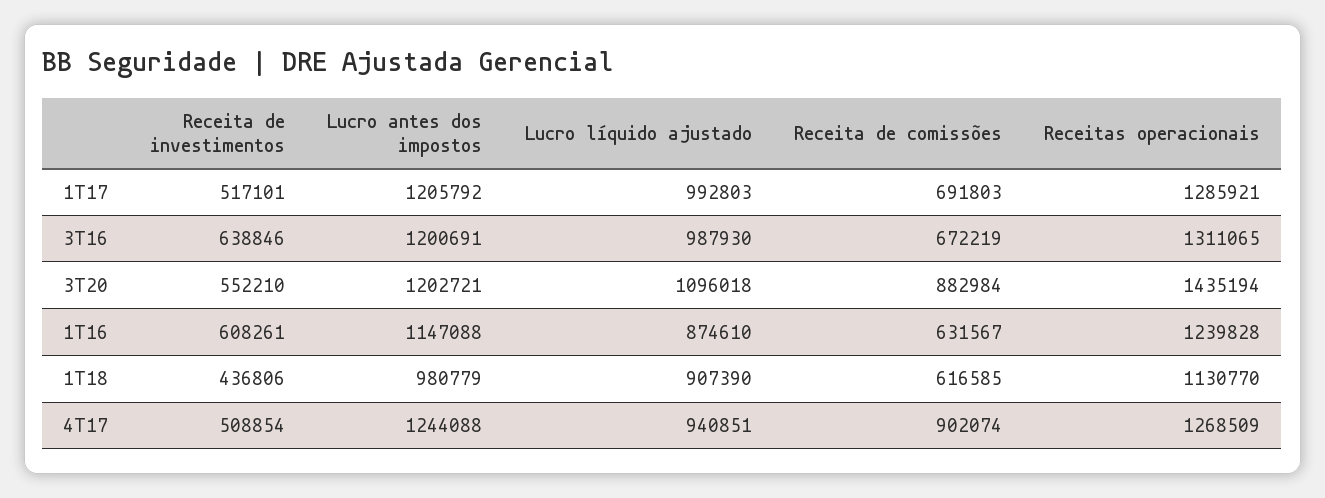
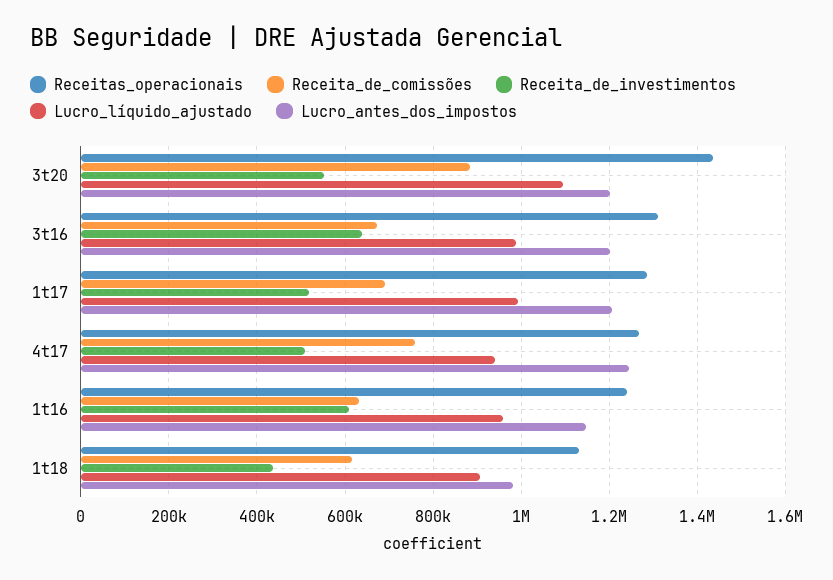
Lucro líquido ajustado, 1T16: 874610 -> 960000
Receita de comissões, 4T17: 902074 -> 760000

